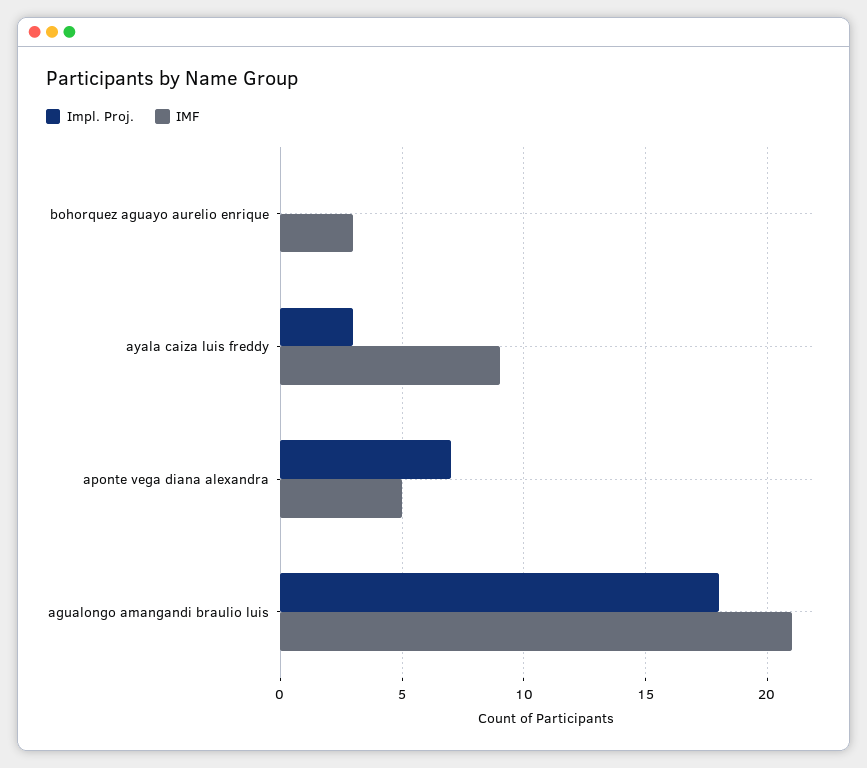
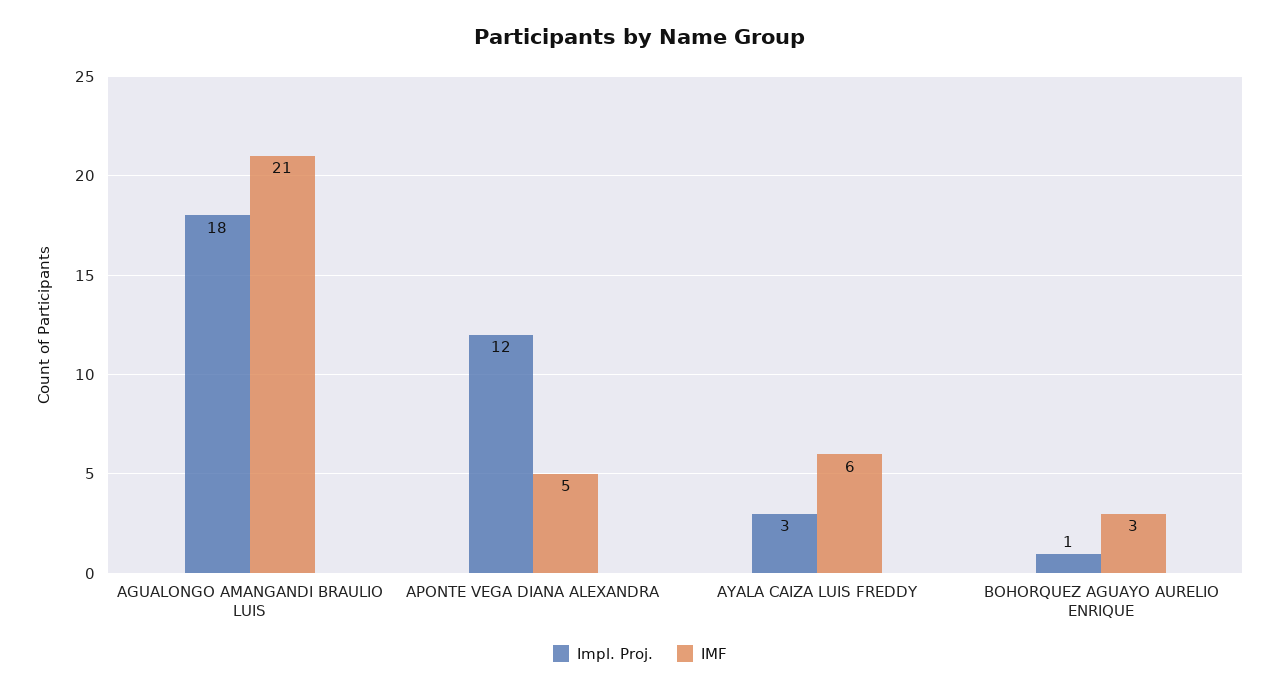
Impl. Proj., bohorquez aguayo aurelio enrique: 0 -> 1
IMF, ayala caiza luis freddy: 9 -> 6
Impl. Proj., aponte vega diana alexandra: 7 -> 12

